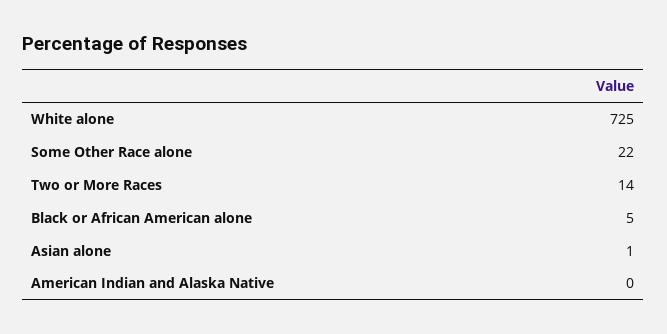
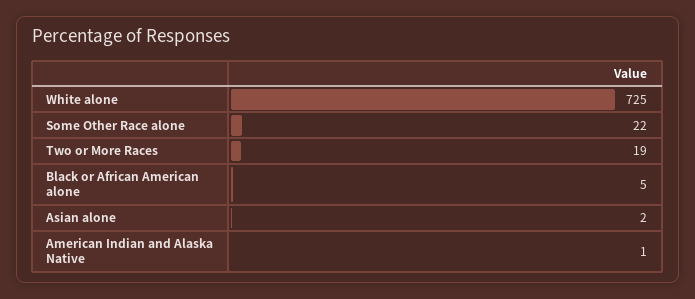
Two or More Races: 14 -> 19
Asian alone: 1 -> 2
American Indian and Alaska Native: 0 -> 1

